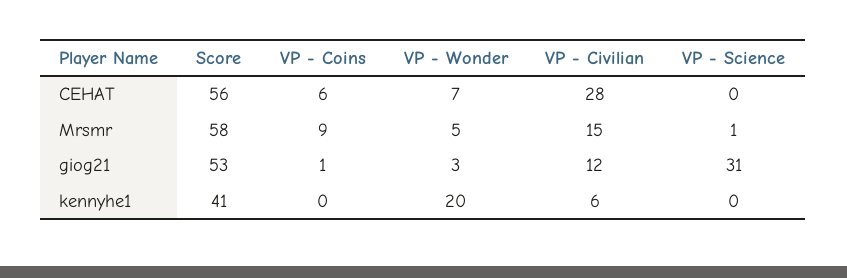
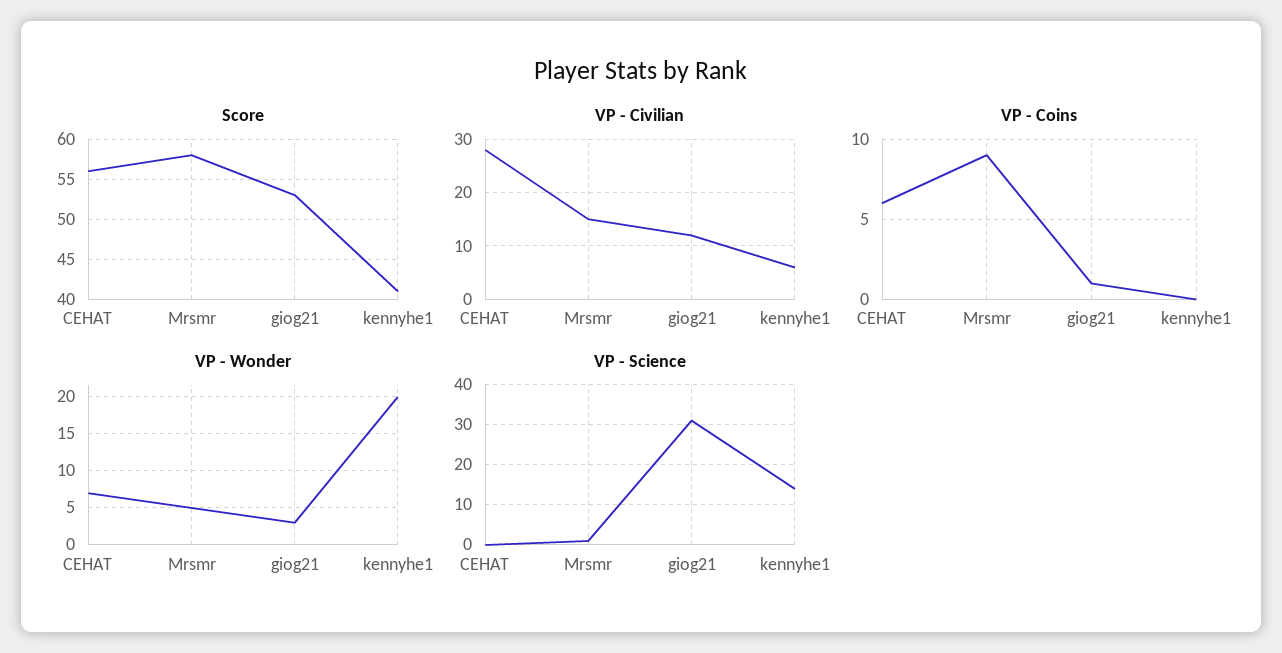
VP - Science, kennyhe1: 0 -> 15

